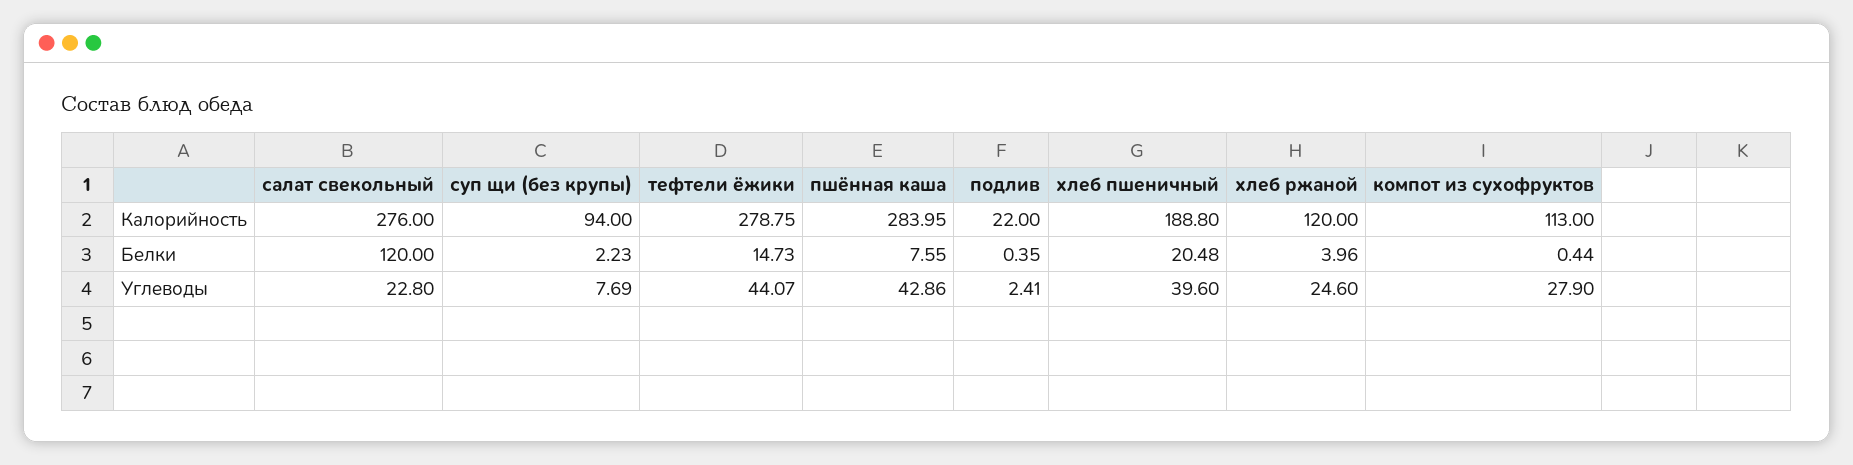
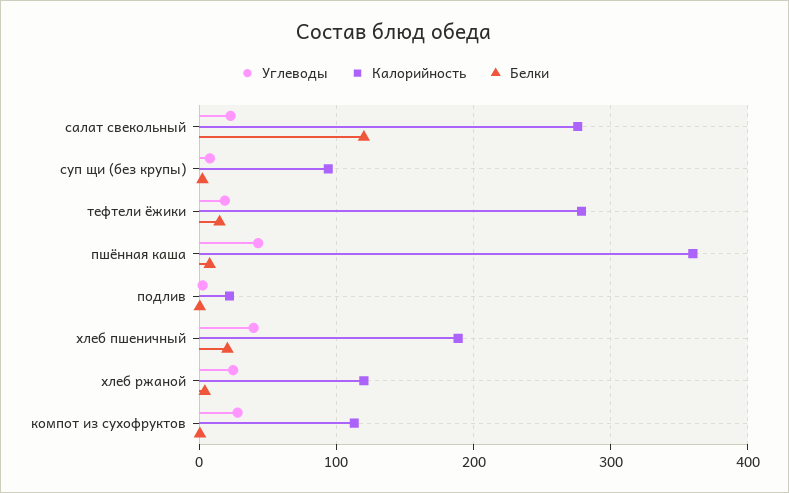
Калорийность, пшённая каша: 283.95 -> 360
Углеводы, тефтели ёжики: 44.07 -> 20

